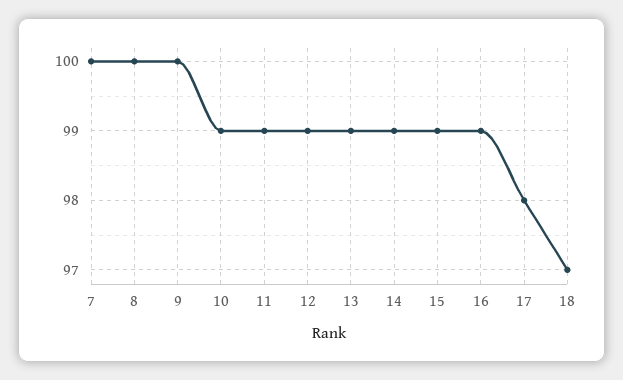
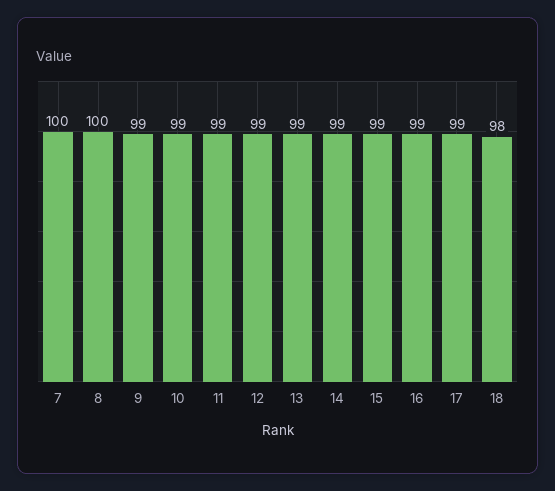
9: 100 -> 99
17: 98 -> 99
18: 97 -> 98

